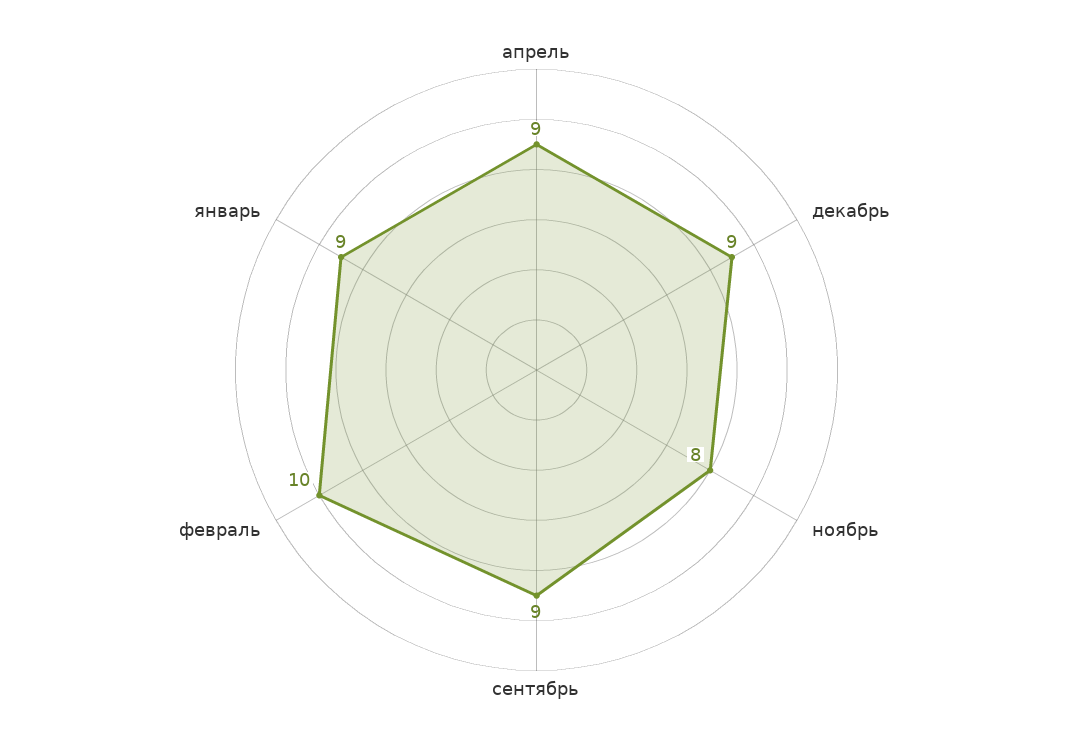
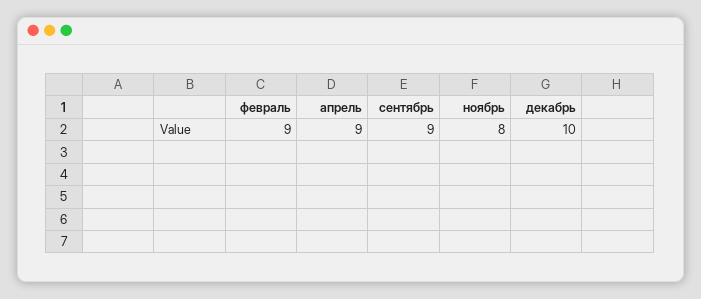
декабрь: 9 -> 10
февраль: 10 -> 9
январь: 9 -> none

